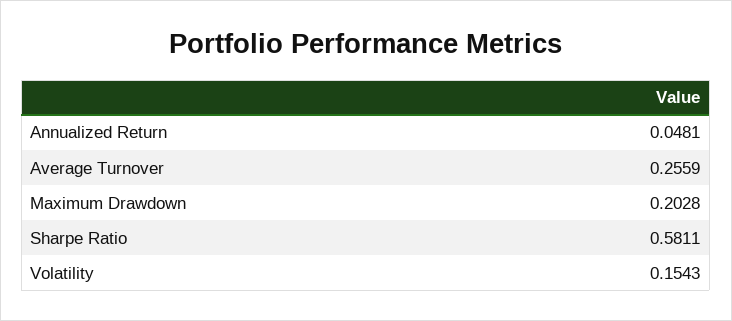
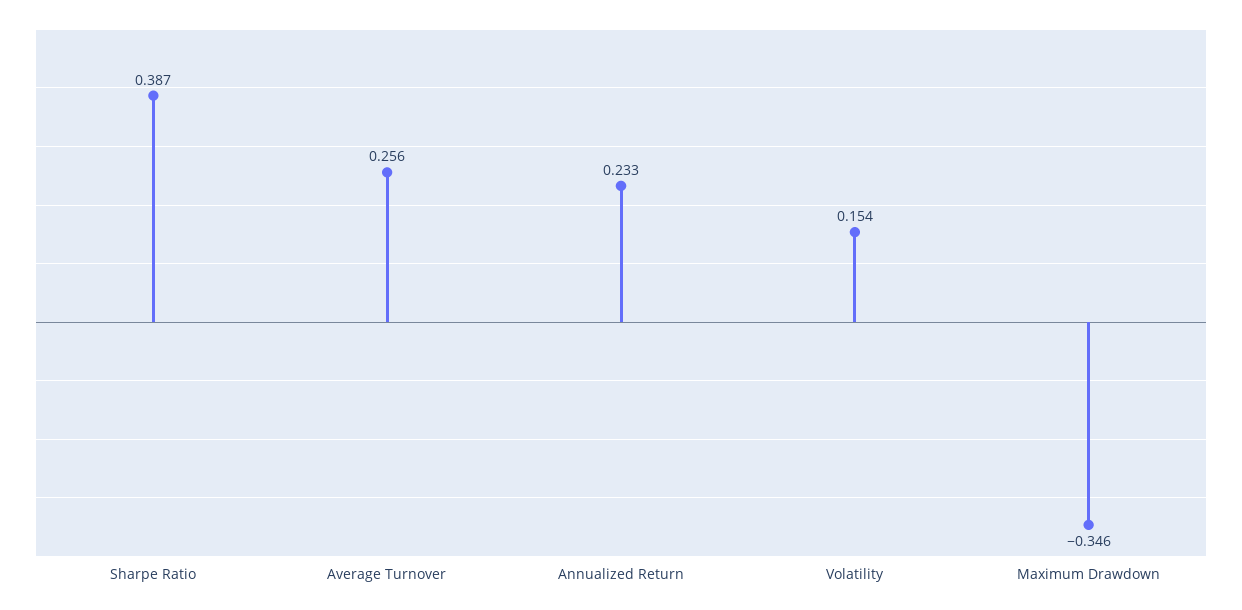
Annualized Return: 0.0481 -> 0.233
Maximum Drawdown: 0.2028 -> -0.346
Sharpe Ratio: 0.5811 -> 0.387

